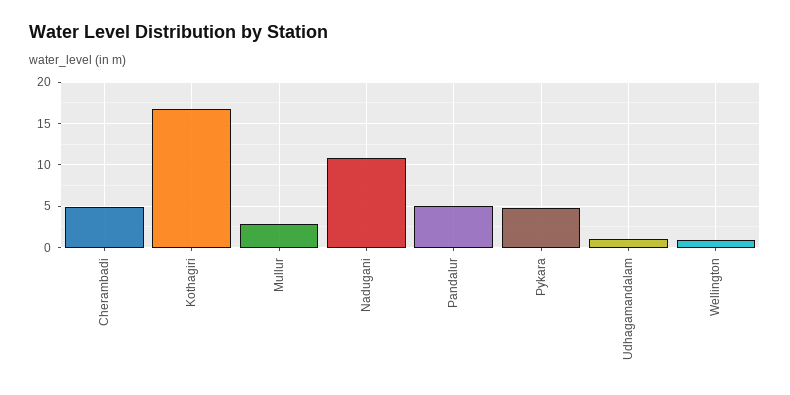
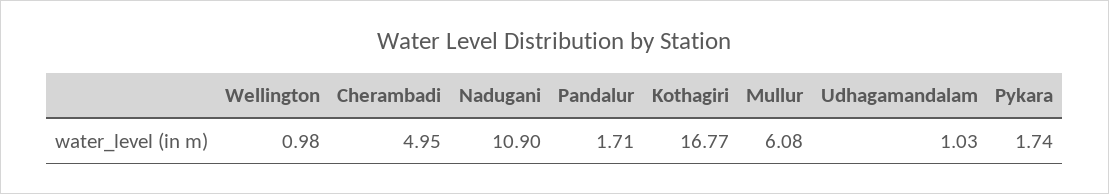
Mullur: 3 -> 6.08
Pandalur: 5 -> 1.71
Pykara: 5 -> 1.74

